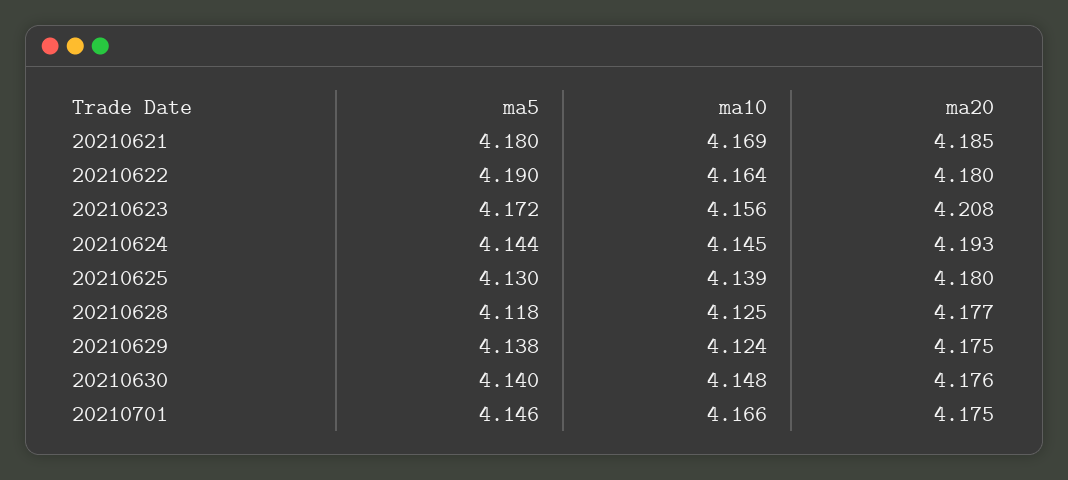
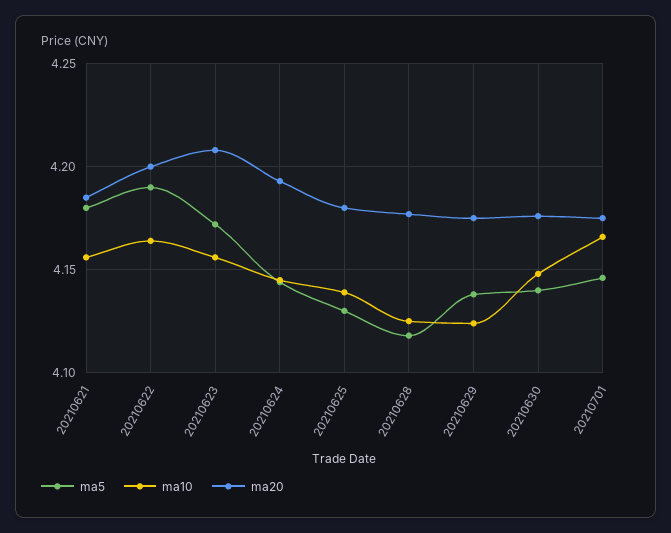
ma10, 20210621: 4.169 -> 4.155
ma20, 20210622: 4.18 -> 4.2

